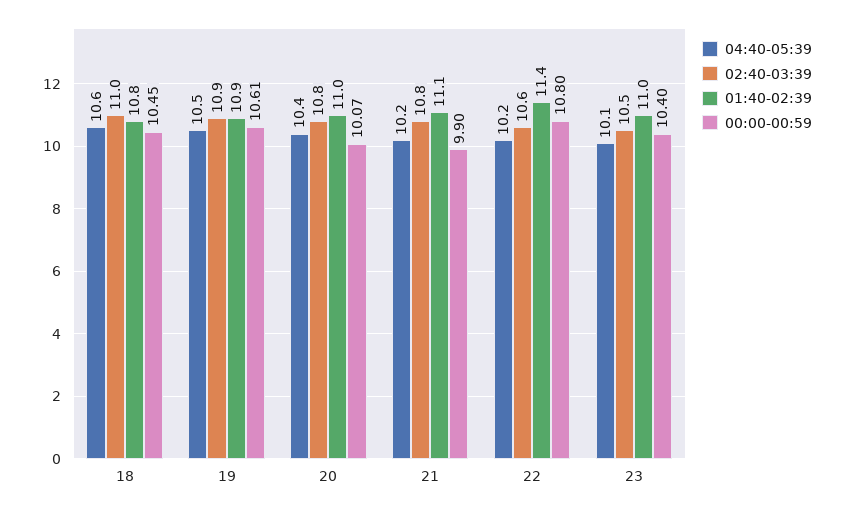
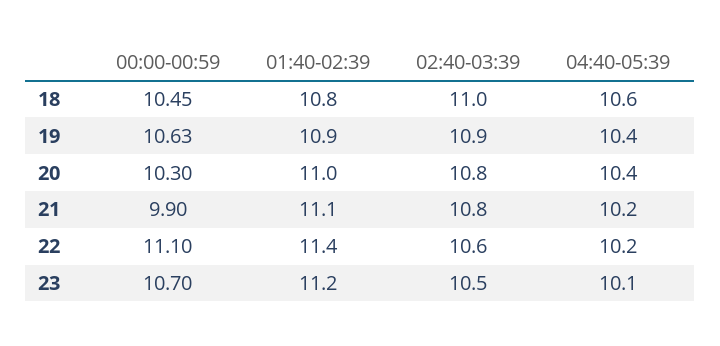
04:40-05:39, 19: 10.5 -> 10.4
00:00-00:59, 19: 10.61 -> 10.63
00:00-00:59, 20: 10.07 -> 10.3
00:00-00:59, 22: 10.8 -> 11.1
01:40-02:39, 23: 11 -> 11.2
00:00-00:59, 23: 10.4 -> 10.7

